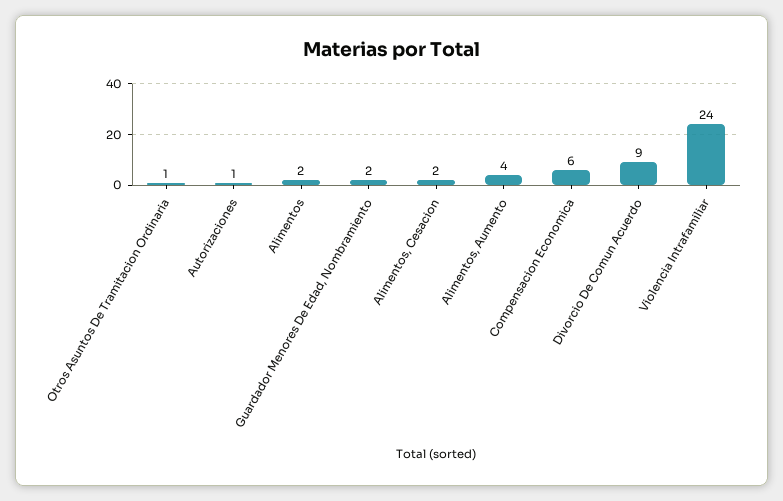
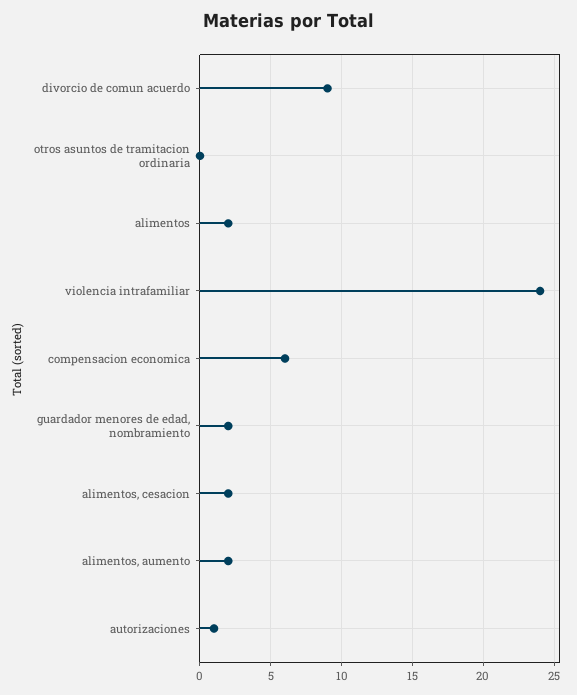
Otros Asuntos De Tramitacion Ordinaria: 1 -> 0
Alimentos, Aumento: 4 -> 2

